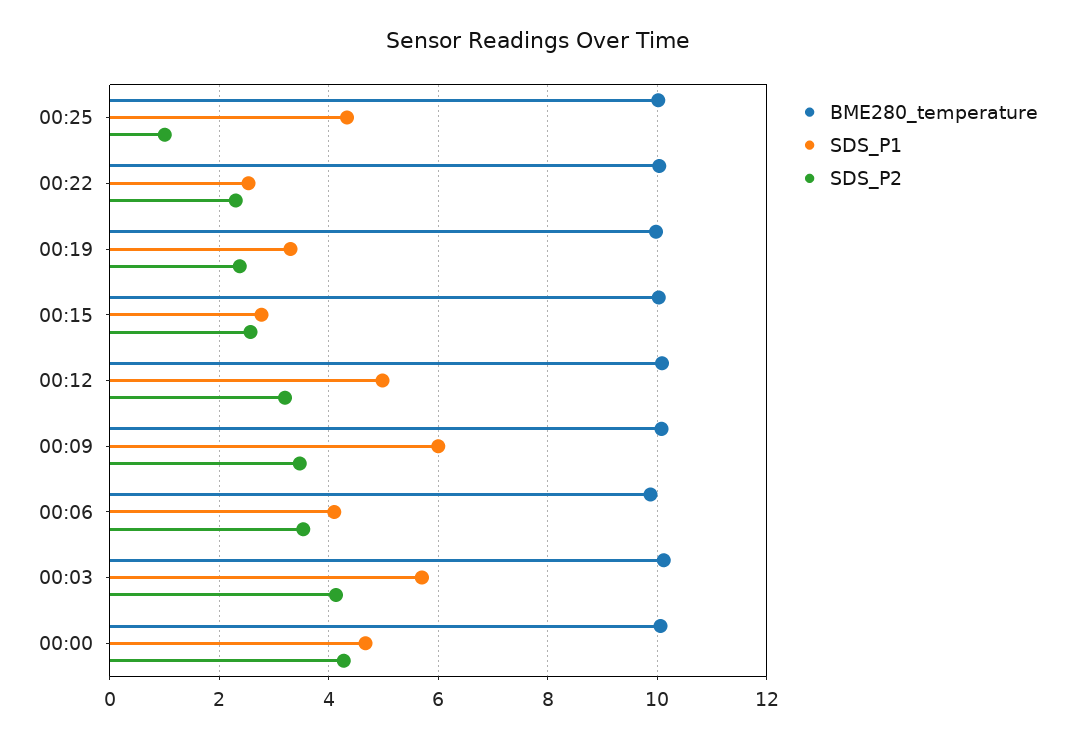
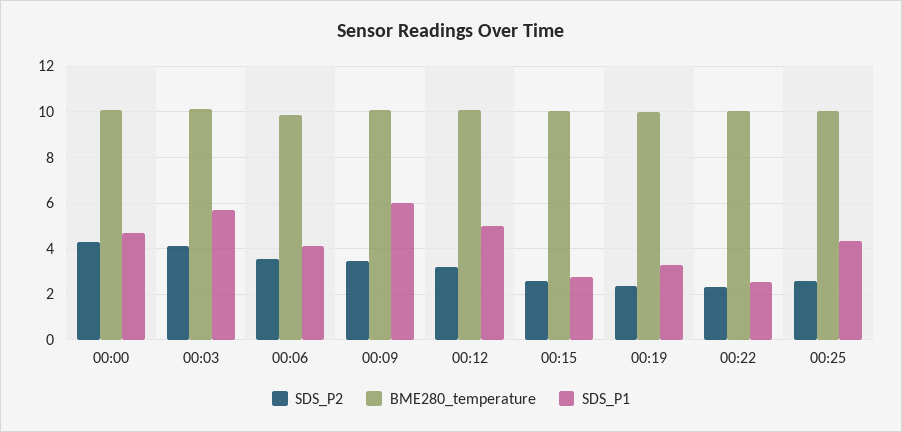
SDS_P2, 00:25: 1 -> 2.5

